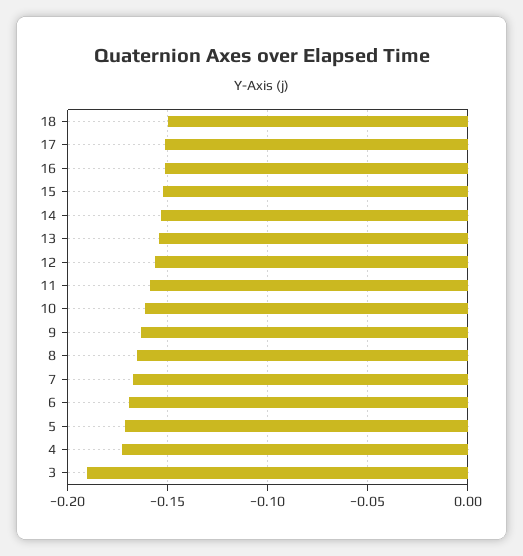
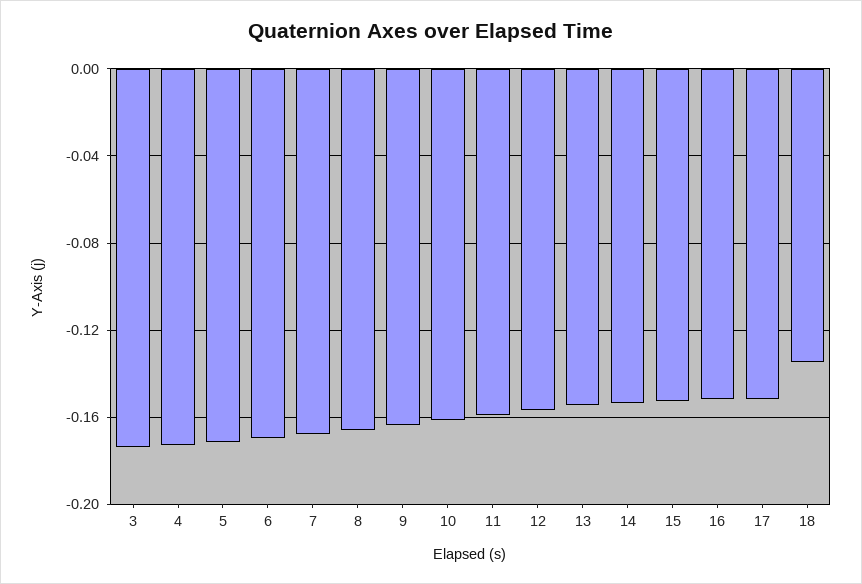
18: -0.15 -> -0.135
3: -0.19 -> -0.175

